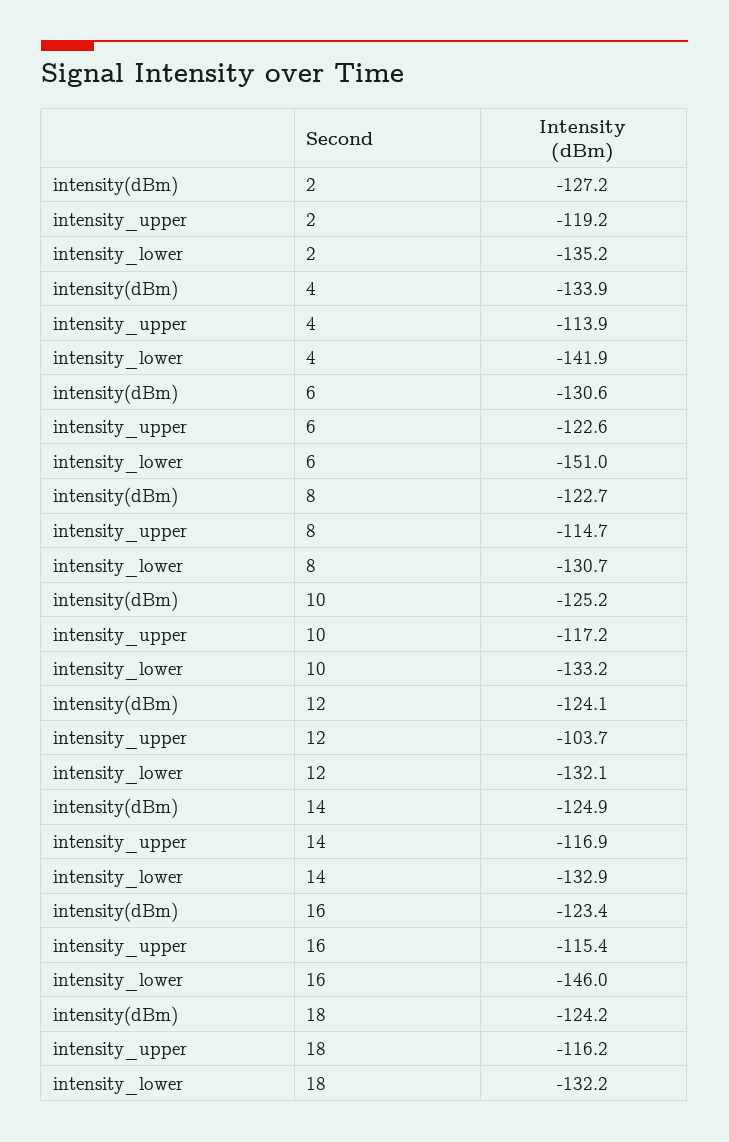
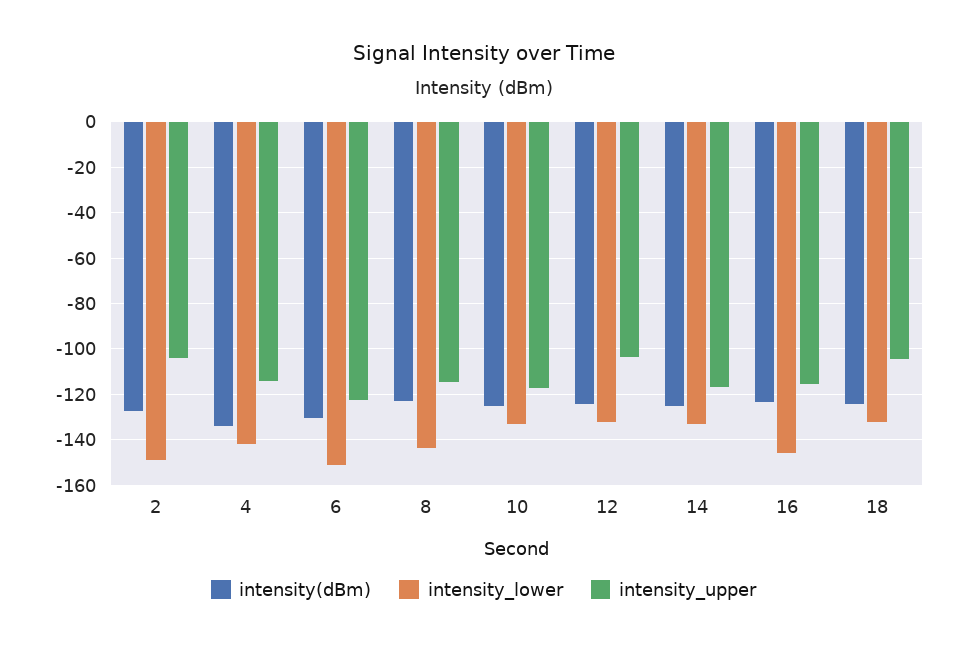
intensity_upper, 2: -119.2 -> -105
intensity_lower, 2: -135.2 -> -150
intensity_lower, 8: -130.7 -> -145
intensity_upper, 18: -116.2 -> -105

